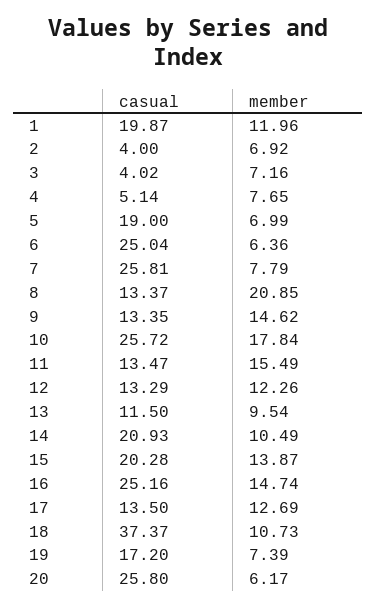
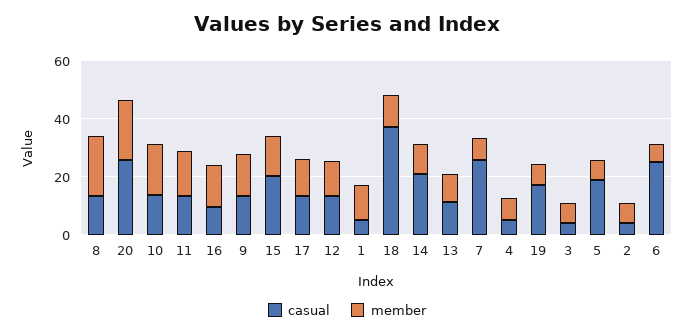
casual, 1: 19.87 -> 5
casual, 10: 25.72 -> 15
casual, 16: 25.16 -> 10
member, 20: 6.17 -> 20

